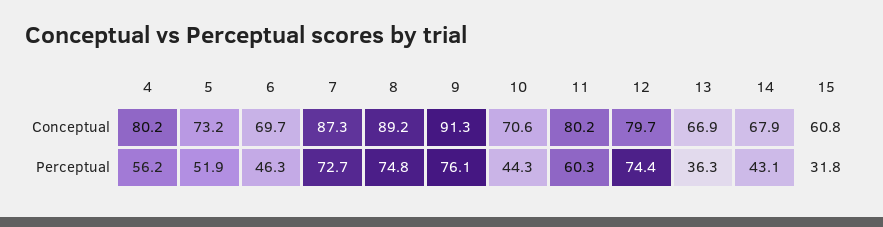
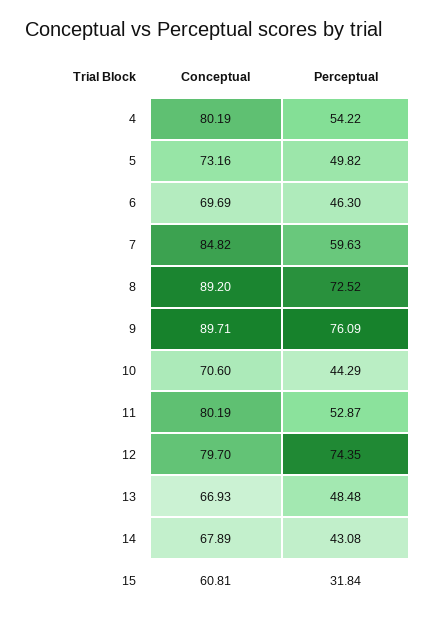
7, Conceptual: 87.3 -> 84.82
9, Conceptual: 91.3 -> 89.71
4, Perceptual: 56.2 -> 54.22
5, Perceptual: 51.9 -> 49.82
7, Perceptual: 72.7 -> 59.63
8, Perceptual: 74.8 -> 72.52
11, Perceptual: 60.3 -> 52.87
13, Perceptual: 36.3 -> 48.48

